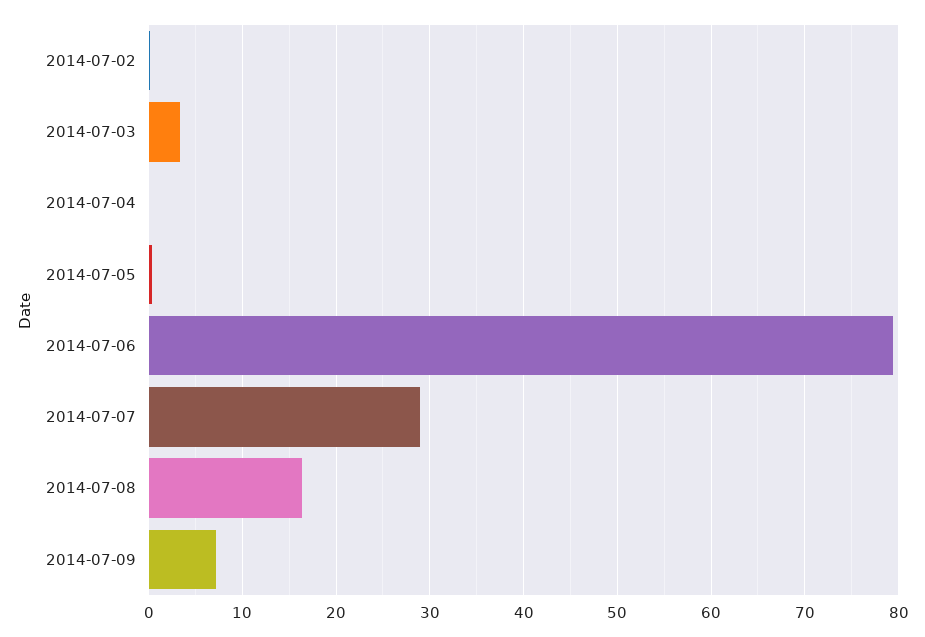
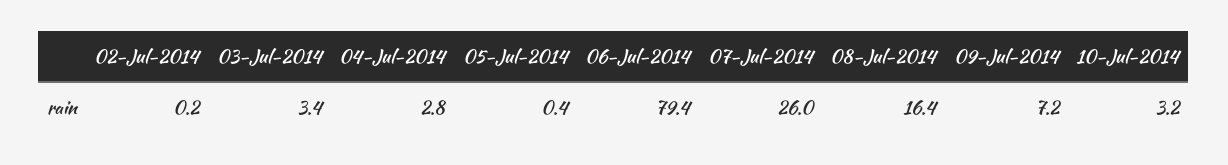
2014-07-04: 0 -> 2.8
2014-07-07: 29 -> 26
10-Jul-2014: none -> 3.2

